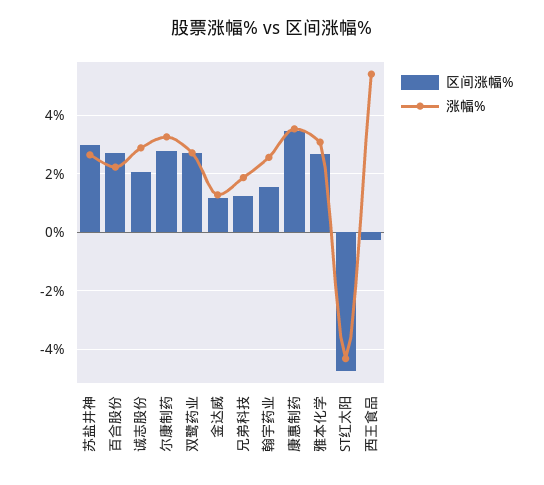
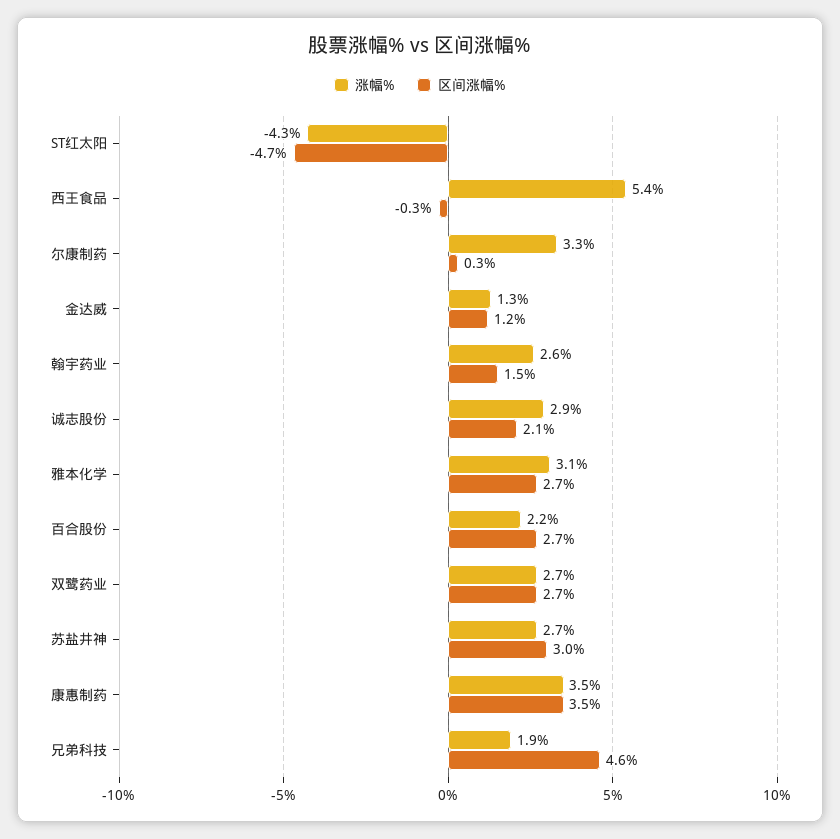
区间涨幅%, 尔康制药: 2.75 -> 0.3
区间涨幅%, 兄弟科技: 1.25 -> 4.6

